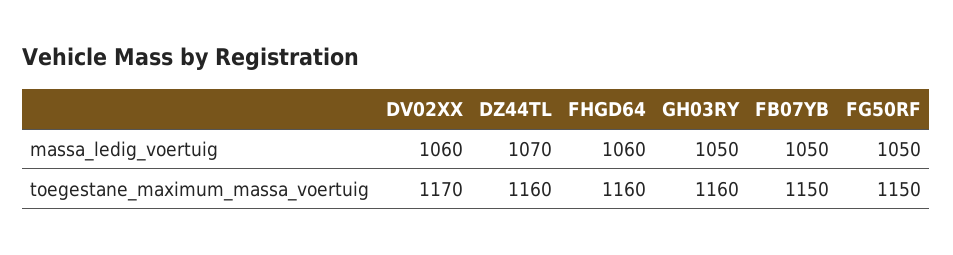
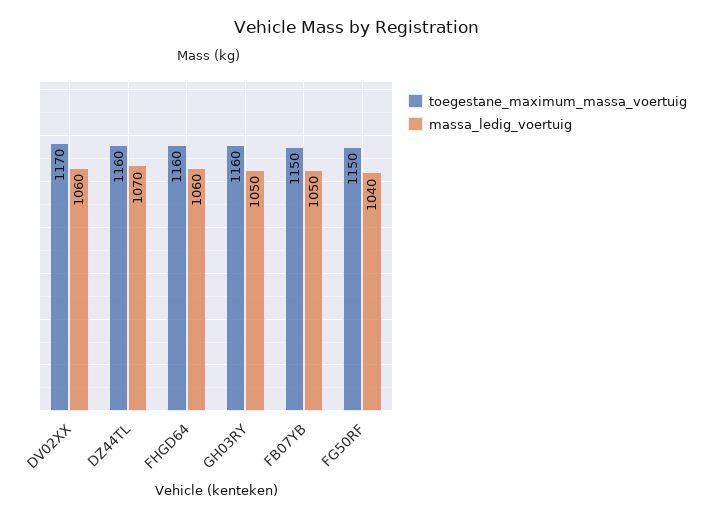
massa_ledig_voertuig, FG50RF: 1050 -> 1040

